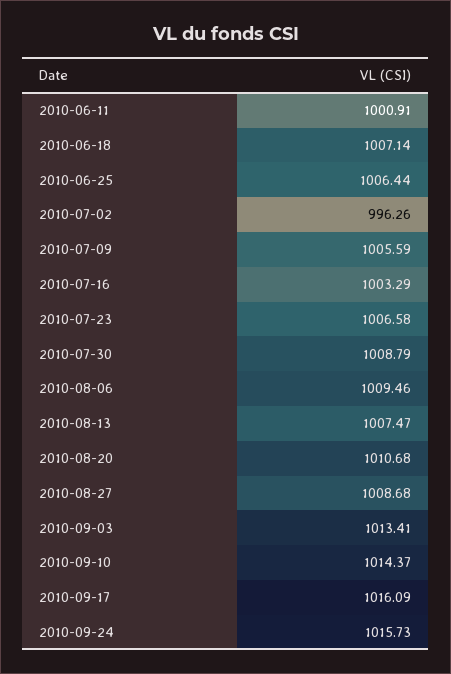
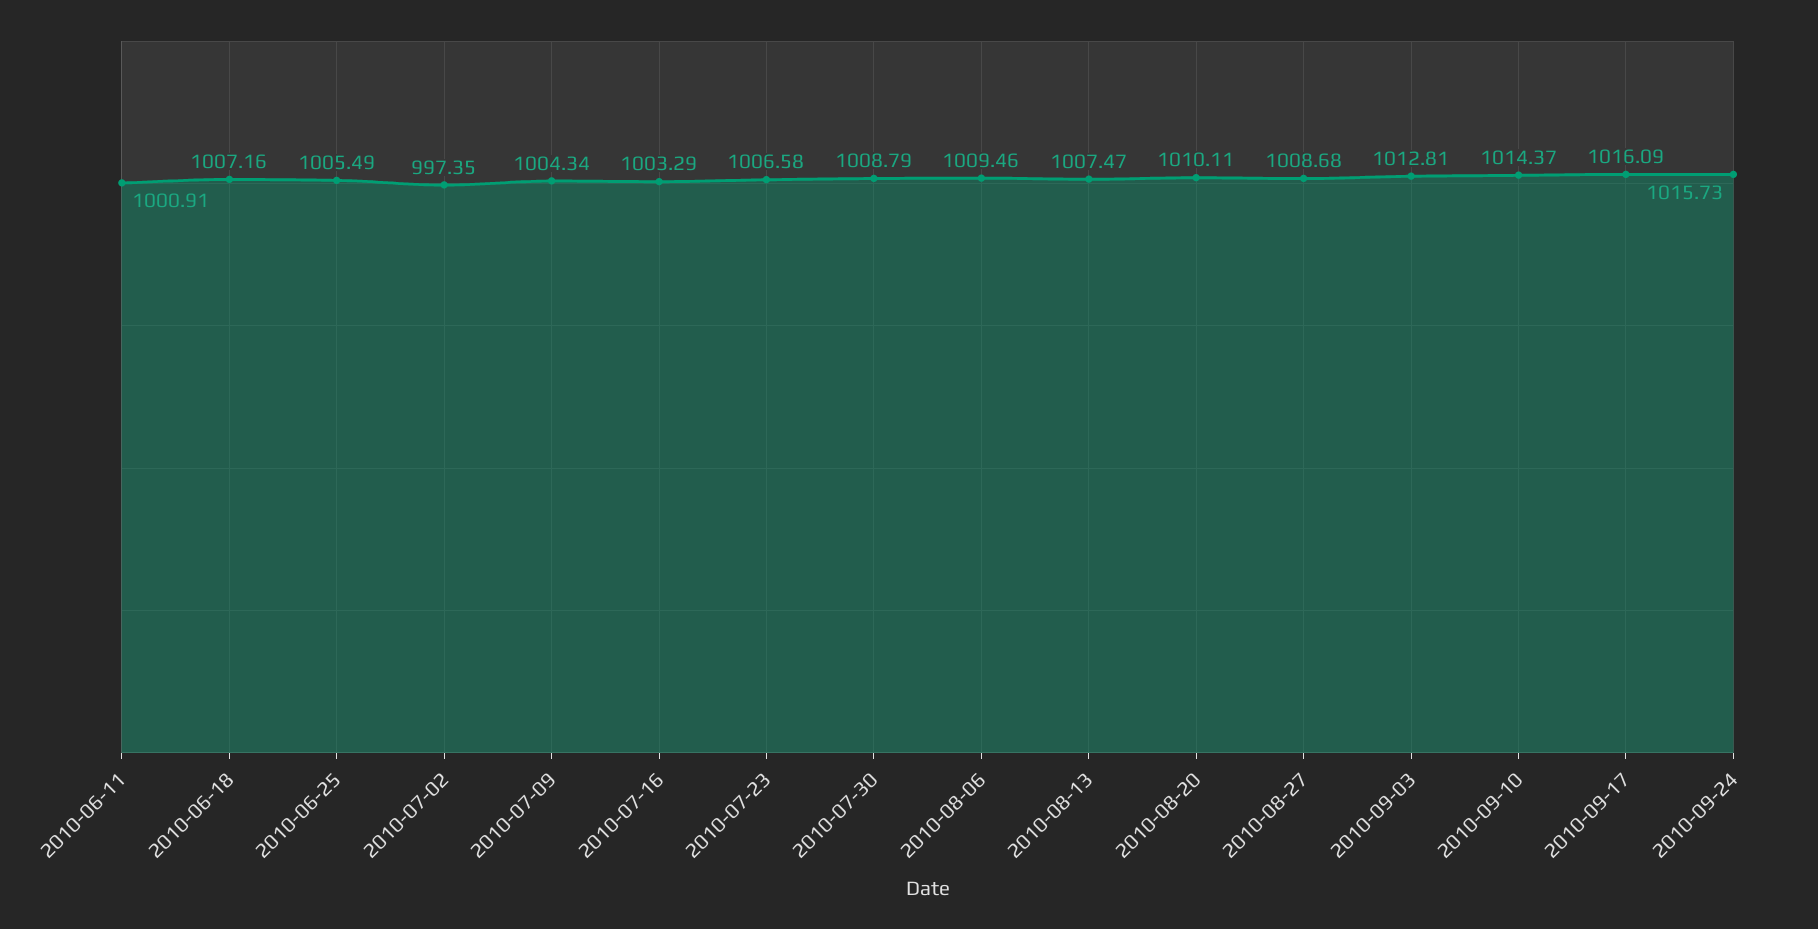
2010-06-18: 1007.14 -> 1007.16
2010-06-25: 1006.44 -> 1005.49
2010-07-02: 996.26 -> 997.35
2010-07-09: 1005.59 -> 1004.34
2010-08-20: 1010.68 -> 1010.11
2010-09-03: 1013.41 -> 1012.81

